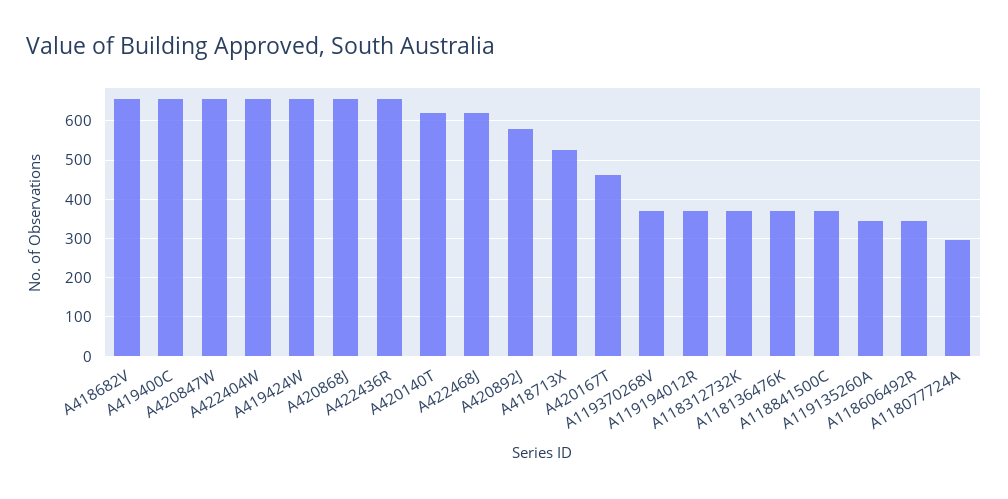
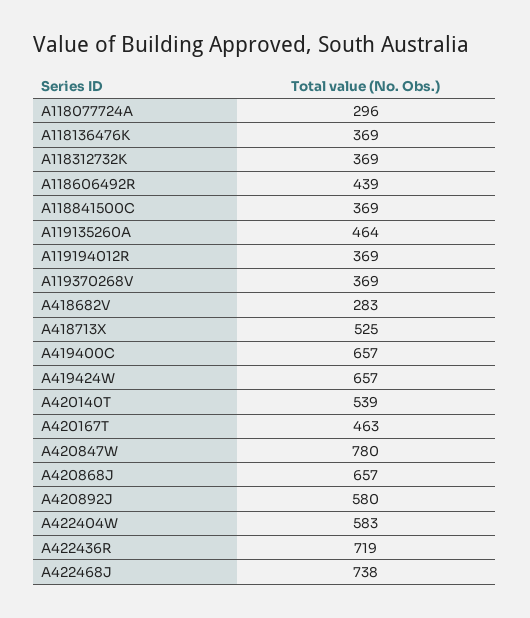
A418682V: 660 -> 283
A420847W: 660 -> 780
A422404W: 660 -> 583
A422436R: 660 -> 719
A420140T: 620 -> 539
A422468J: 620 -> 738
A119135260A: 340 -> 464
A118606492R: 340 -> 439

